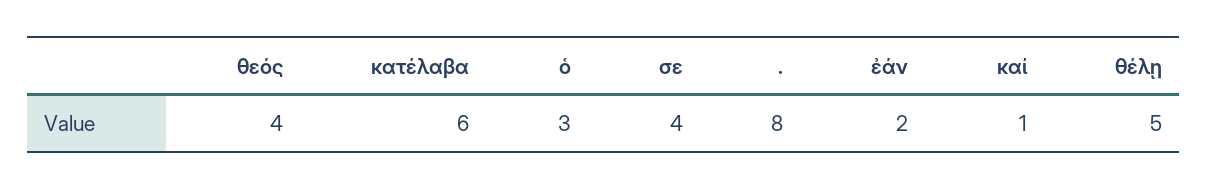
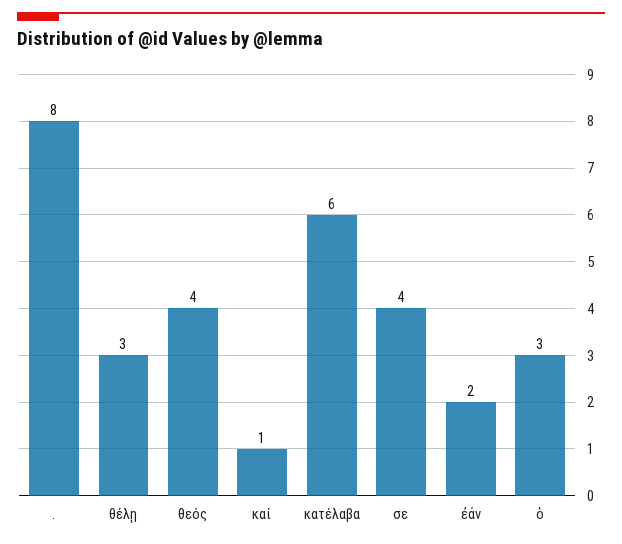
θέλῃ: 5 -> 3

